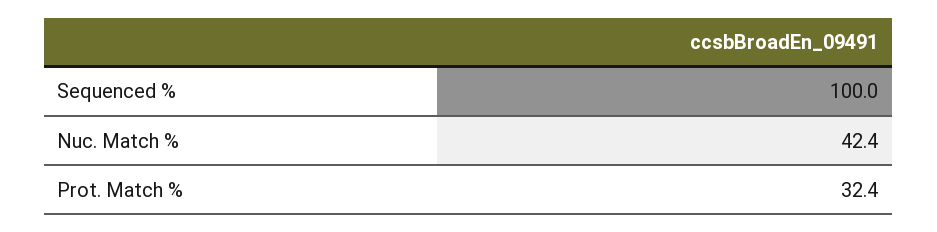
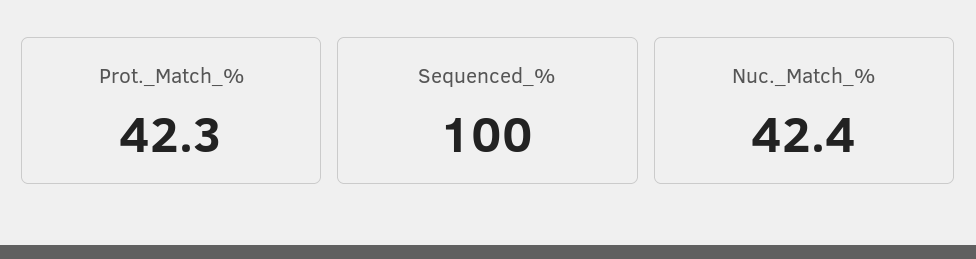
Prot. Match %: 32.4 -> 42.3

